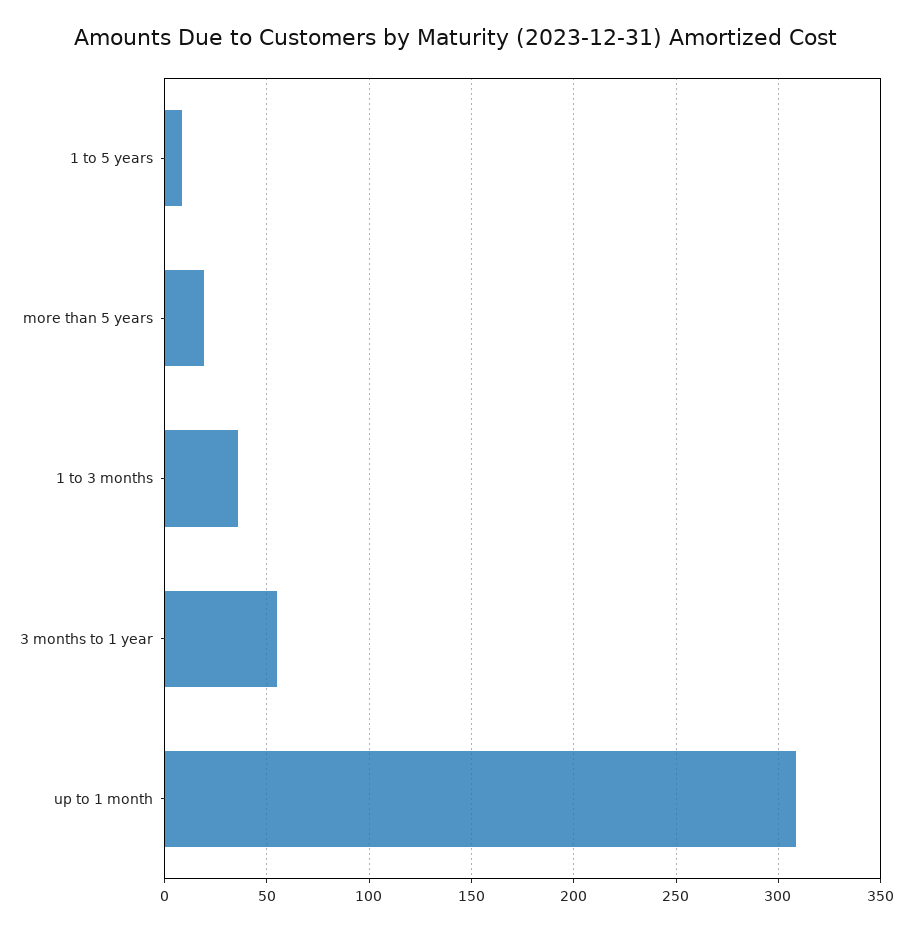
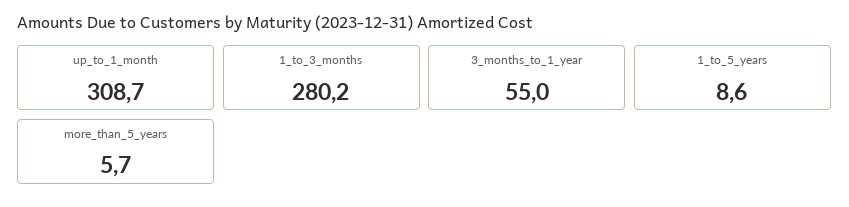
more than 5 years: 20 -> 5.7
1 to 3 months: 35 -> 280.2

